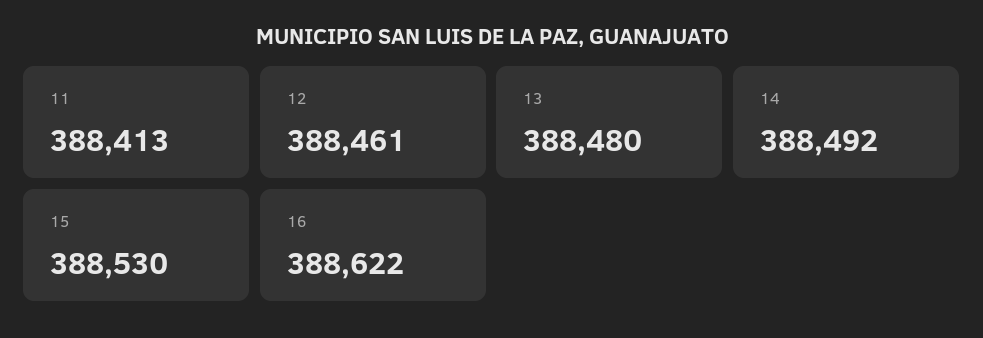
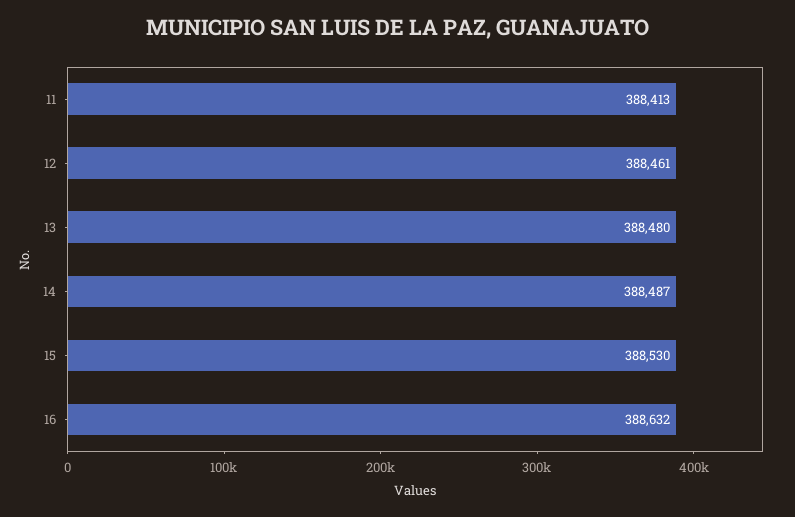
14: 388492 -> 388487
16: 388622 -> 388632

